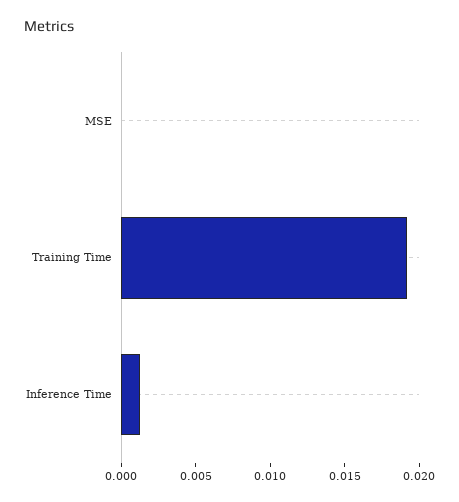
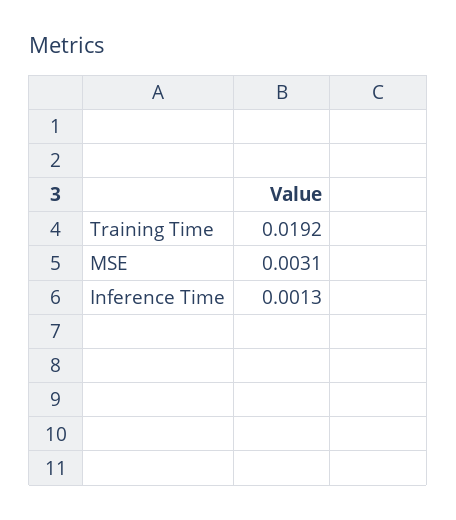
MSE: 0 -> 0.0031

